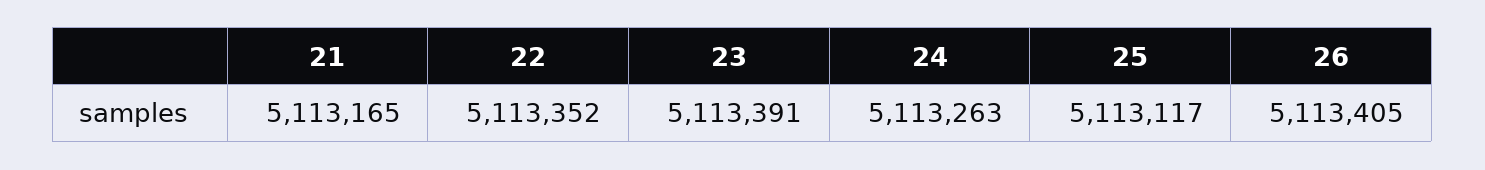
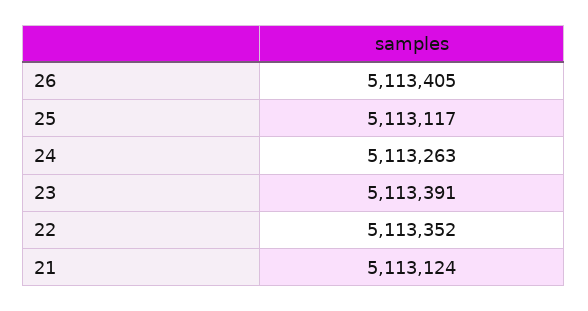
21: 5113165 -> 5113124

